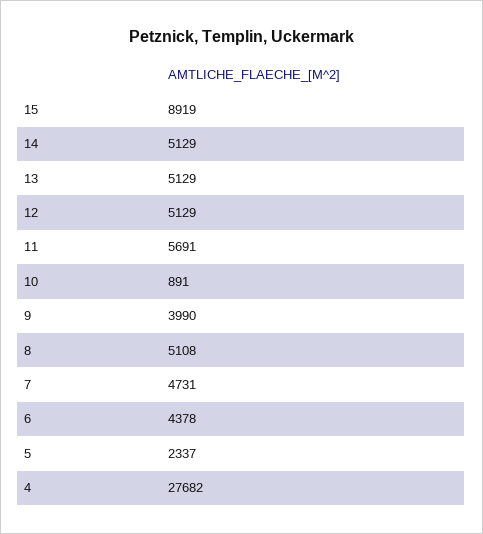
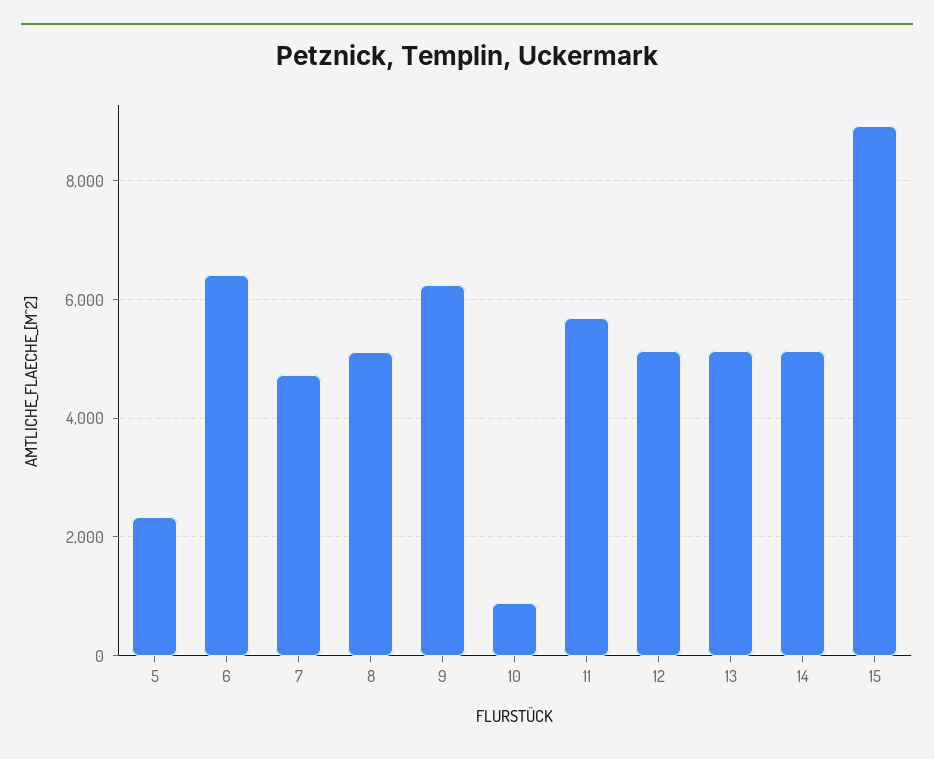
9: 3990 -> 6200
6: 4378 -> 6400
4: 27682 -> none

